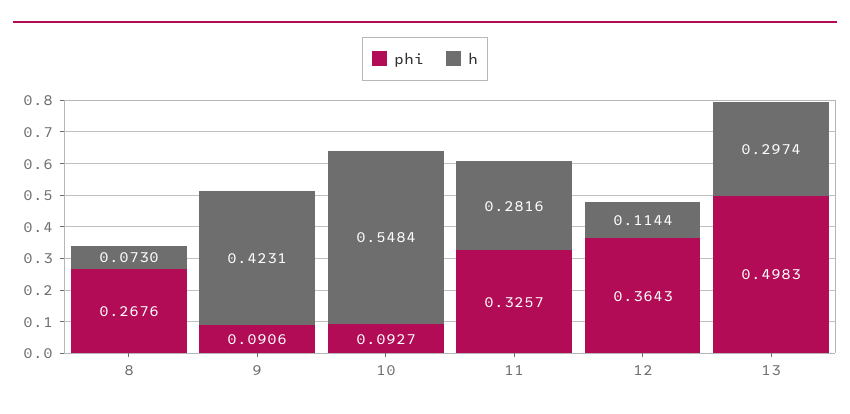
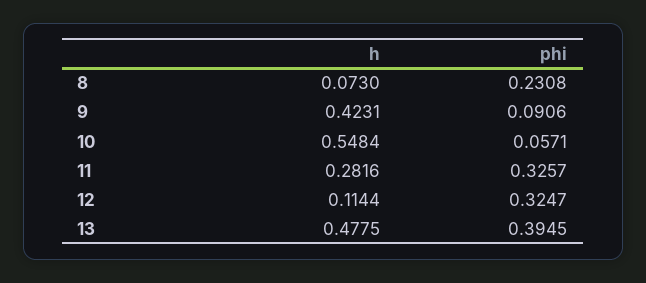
phi, 8: 0.2676 -> 0.2308
phi, 10: 0.0927 -> 0.0571
phi, 12: 0.3643 -> 0.3247
phi, 13: 0.4983 -> 0.3945
h, 13: 0.2974 -> 0.4775

